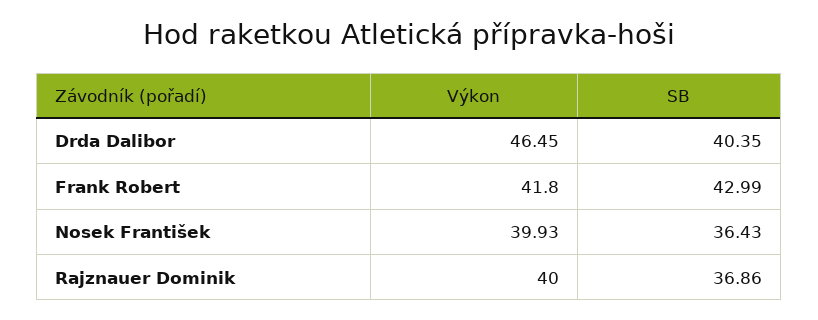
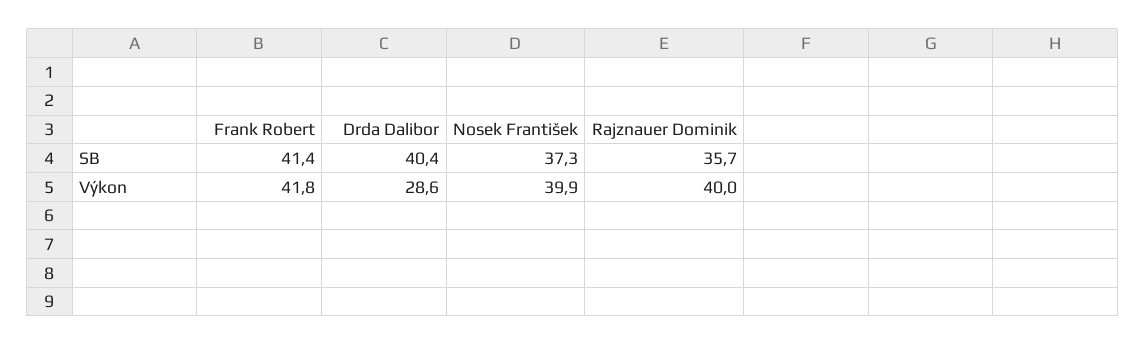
Výkon, Drda Dalibor: 46.45 -> 28.6
SB, Frank Robert: 42.99 -> 41.4
SB, Nosek František: 36.43 -> 37.3
SB, Rajznauer Dominik: 36.86 -> 35.7

